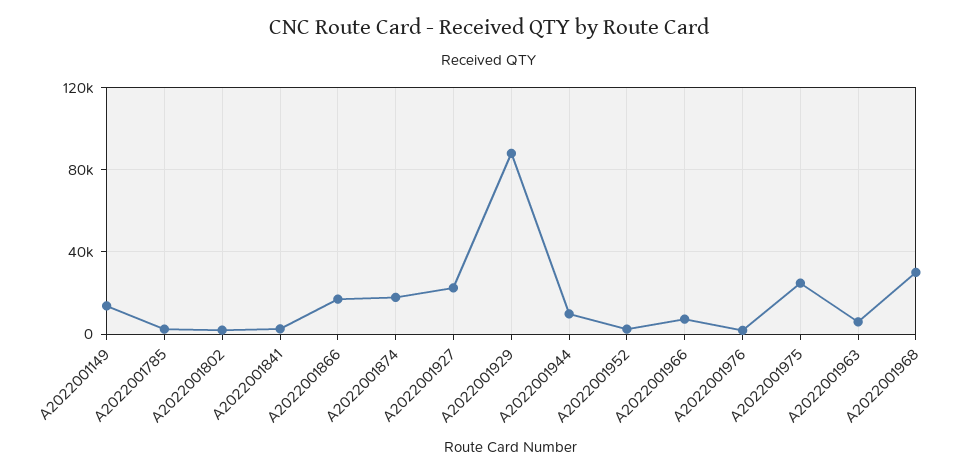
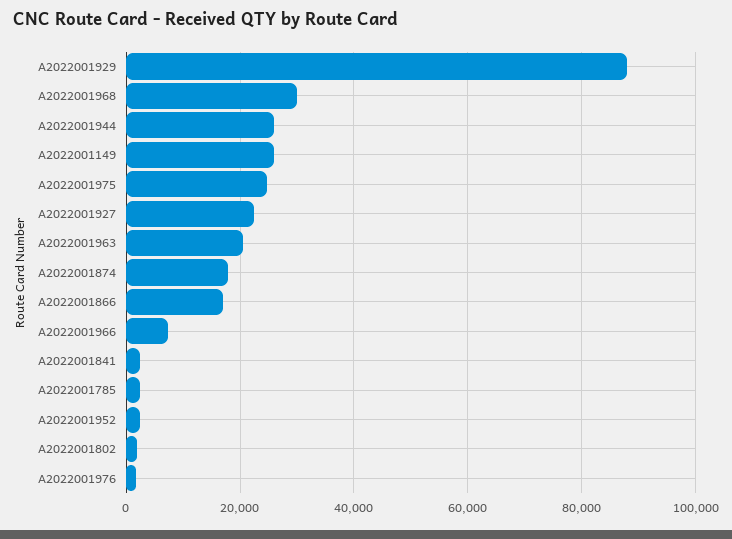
A2022001149: 15000 -> 26000
A2022001944: 10000 -> 26000
A2022001963: 5000 -> 20000

